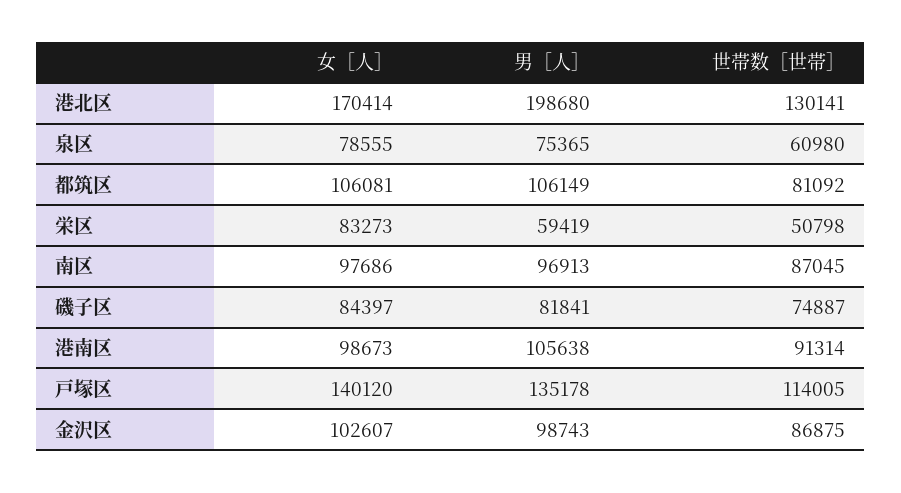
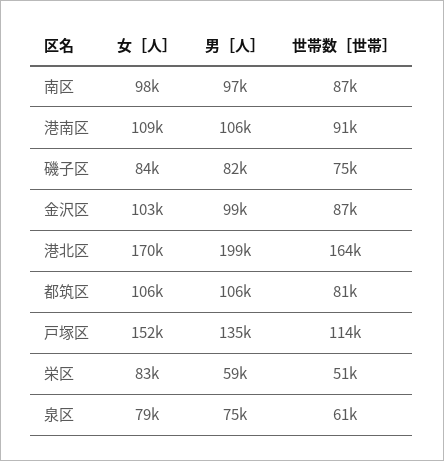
世帯数［世帯］, 港北区: 130141 -> 164000
女［人］, 港南区: 98673 -> 109000
女［人］, 戸塚区: 140120 -> 152000

